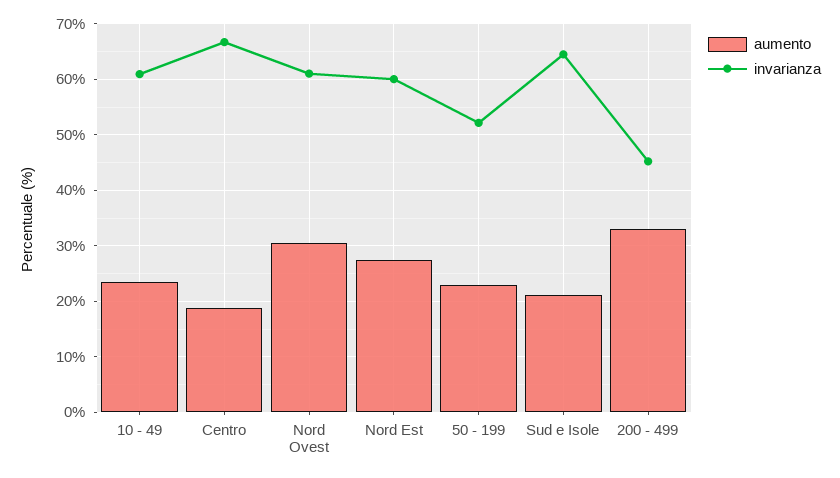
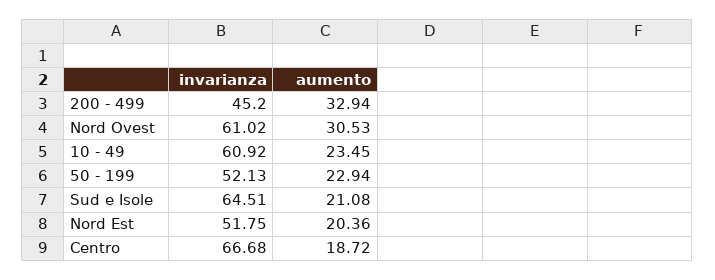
aumento, Nord Est: 28 -> 20.36
invarianza, Nord Est: 60 -> 51.75

